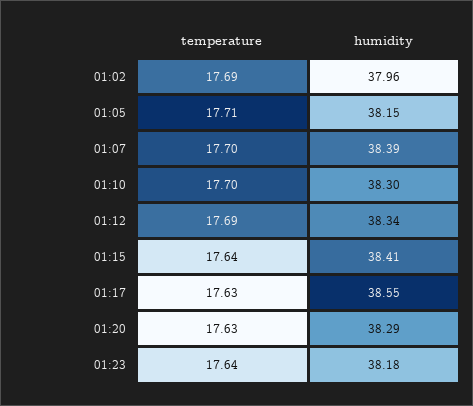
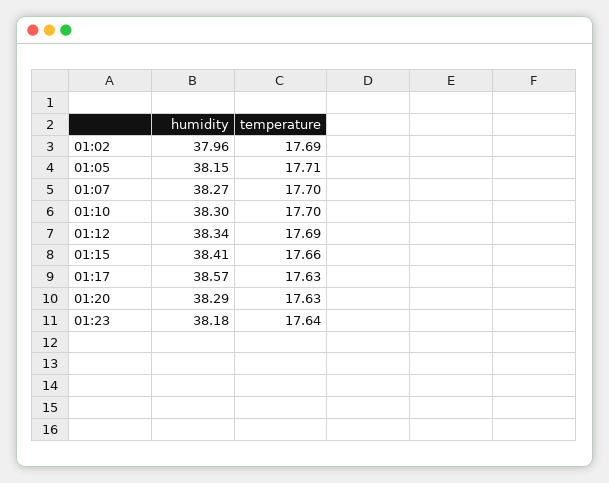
humidity, 01:07: 38.39 -> 38.27
temperature, 01:15: 17.64 -> 17.66
humidity, 01:17: 38.55 -> 38.57

